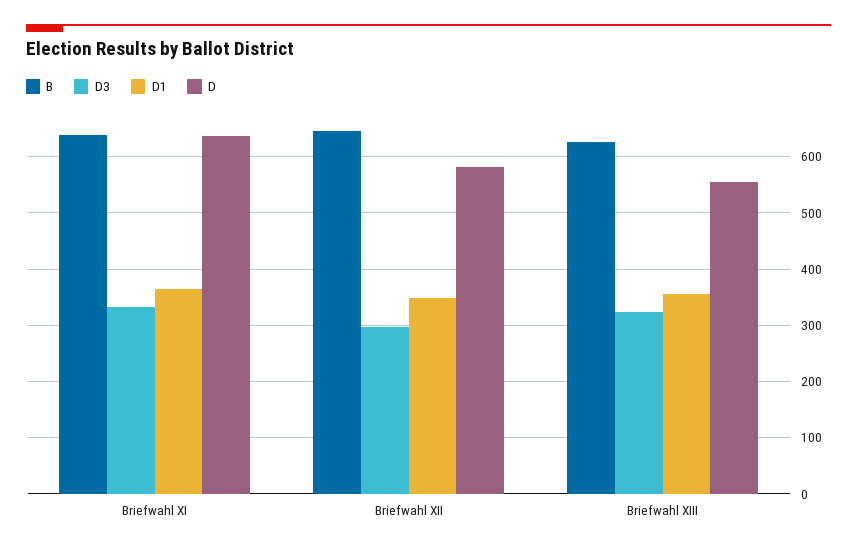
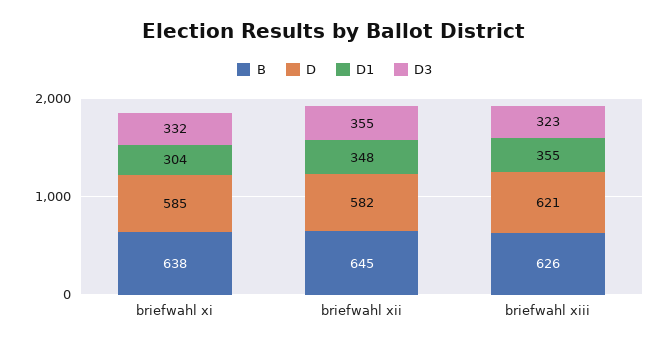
D1, Briefwahl XI: 360 -> 304
D, Briefwahl XI: 640 -> 585
D3, Briefwahl XII: 300 -> 355
D, Briefwahl XIII: 560 -> 621

